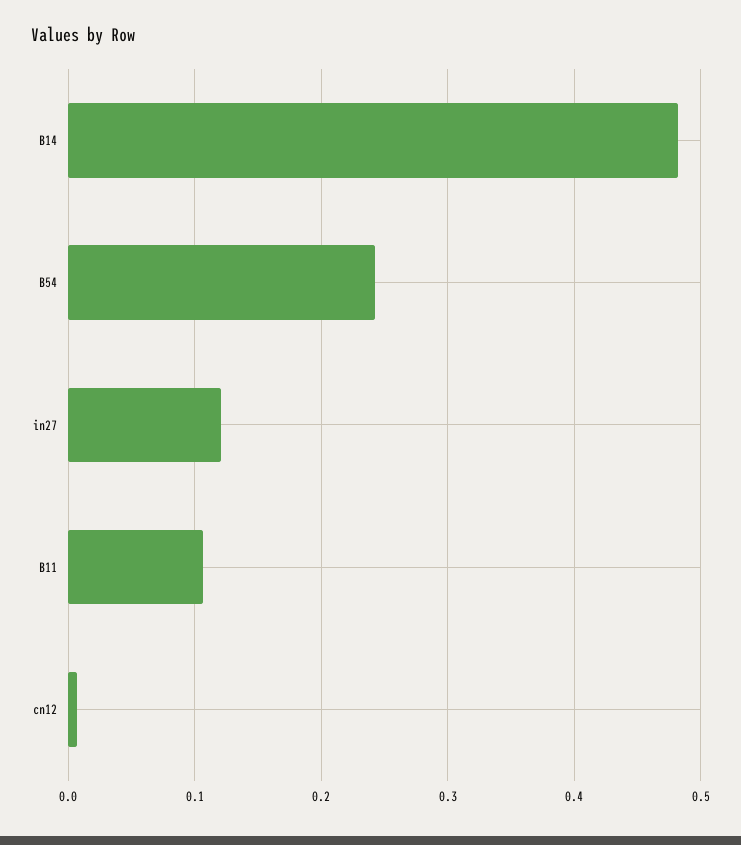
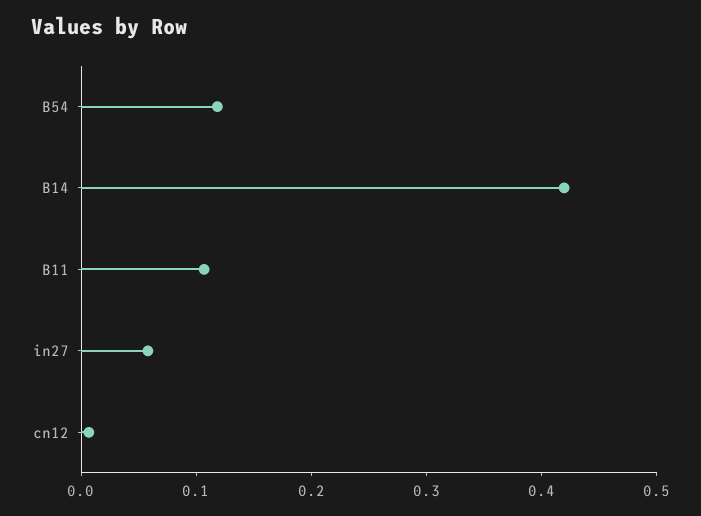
B14: 0.48 -> 0.42
B54: 0.24 -> 0.12
in27: 0.12 -> 0.06

